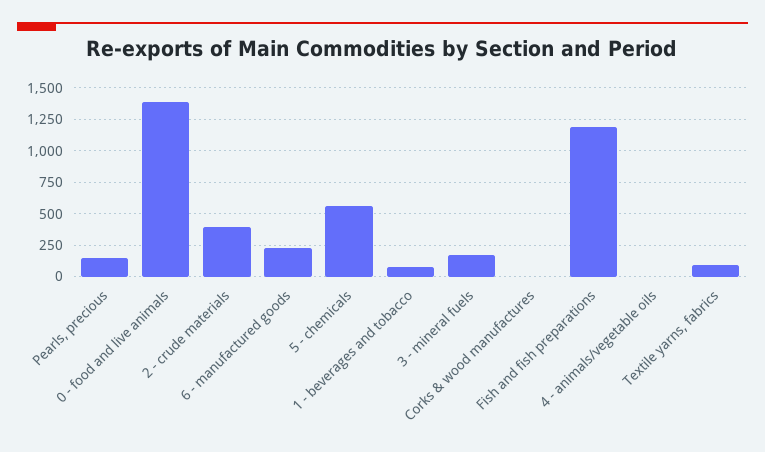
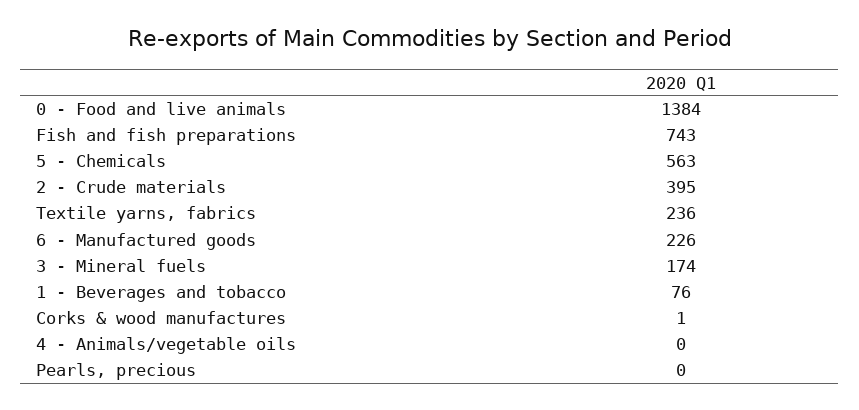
Pearls, precious: 150 -> 0
Fish and fish preparations: 1200 -> 743
Textile yarns, fabrics: 100 -> 236

